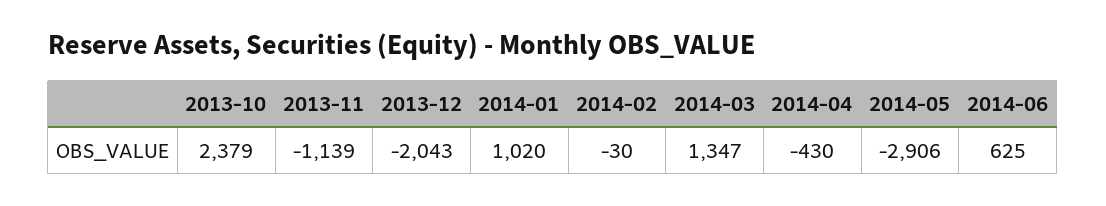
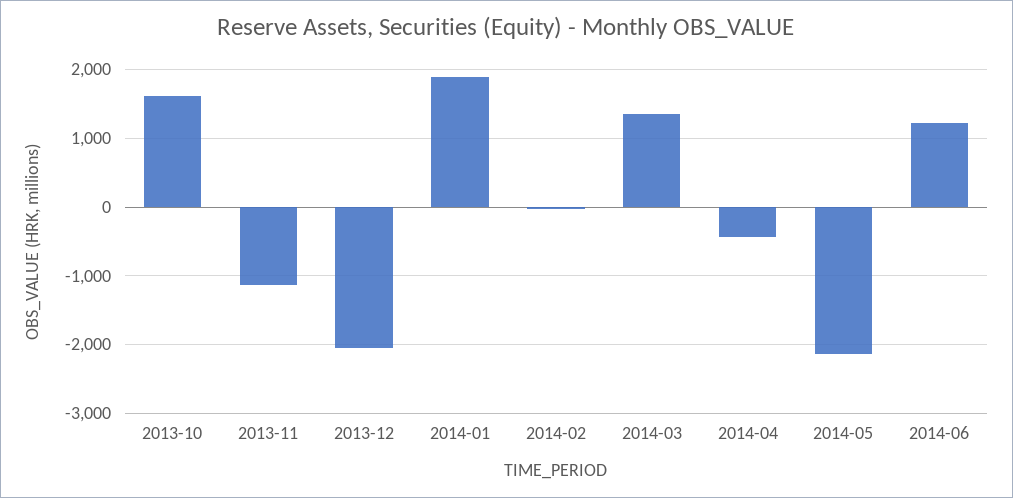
2013-10: 2379 -> 1600
2014-01: 1020 -> 1900
2014-05: -2906 -> -2100
2014-06: 625 -> 1200

